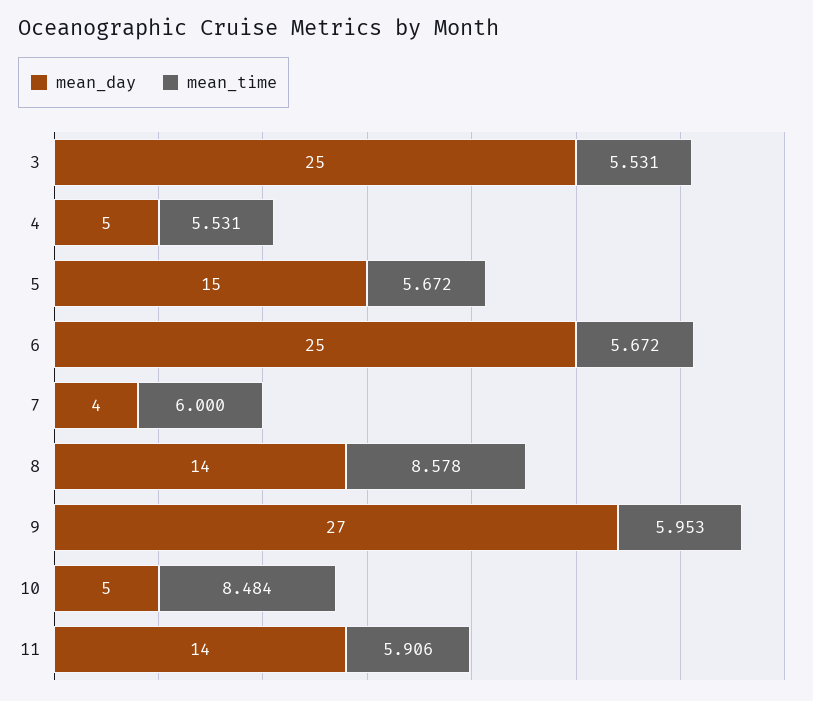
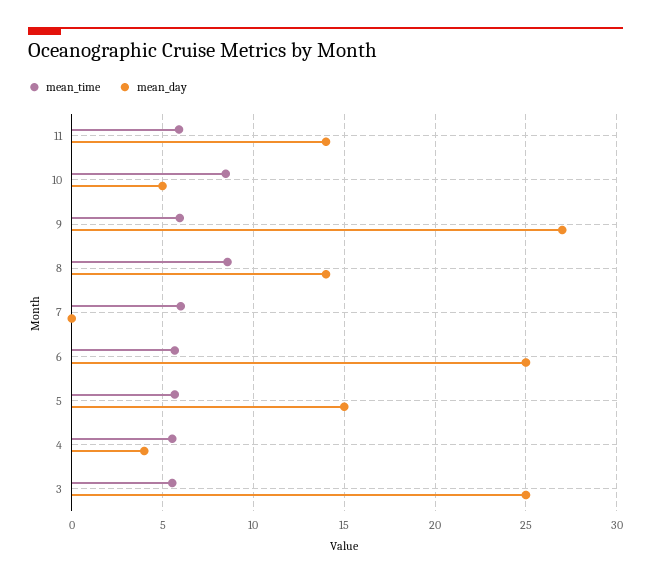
mean_day, 4: 5 -> 4
mean_day, 7: 4 -> 0

